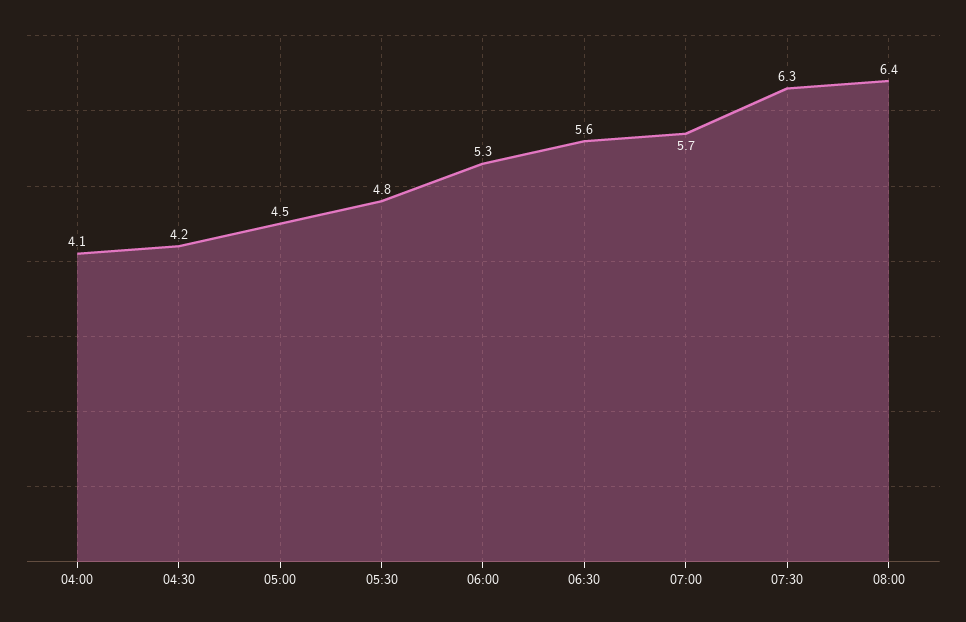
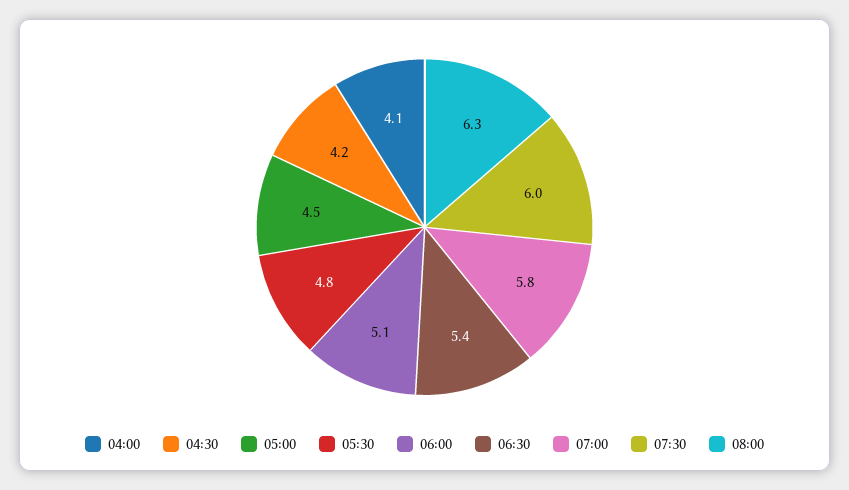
06:00: 5.3 -> 5.1
06:30: 5.6 -> 5.4
07:00: 5.7 -> 5.8
07:30: 6.3 -> 6
08:00: 6.4 -> 6.3

